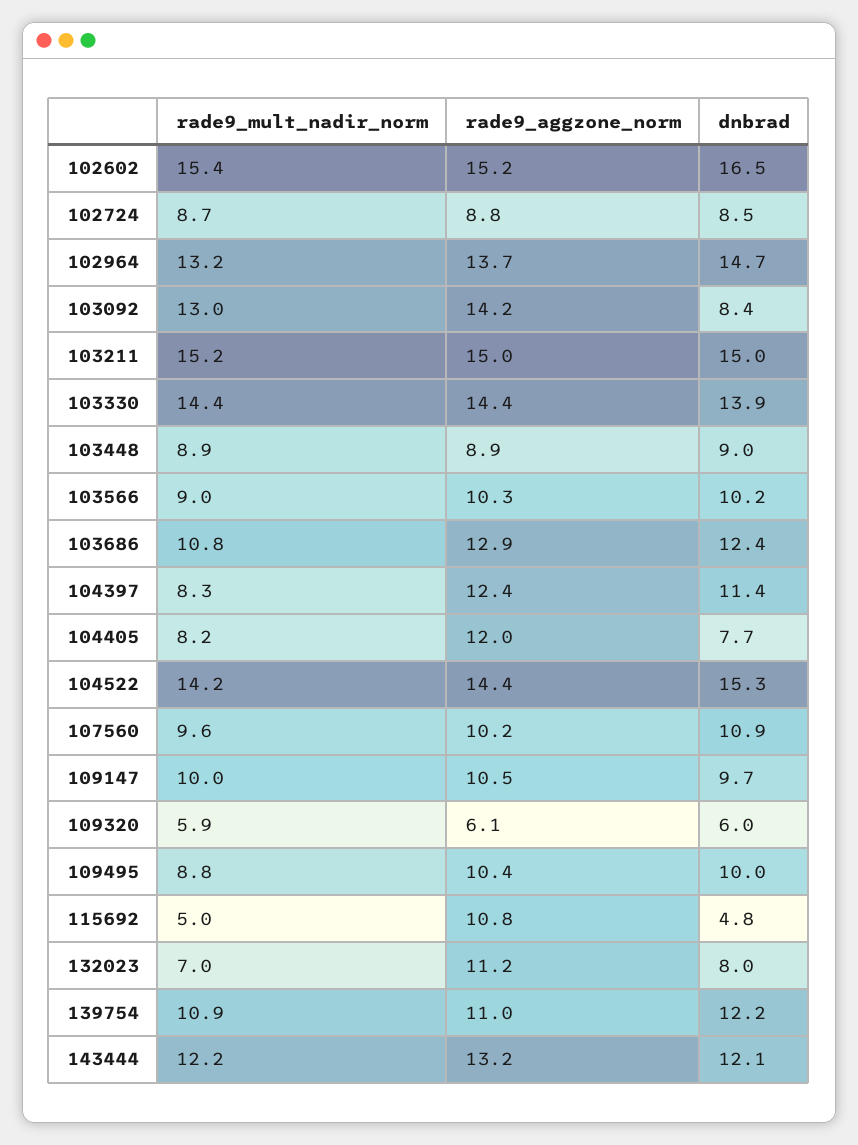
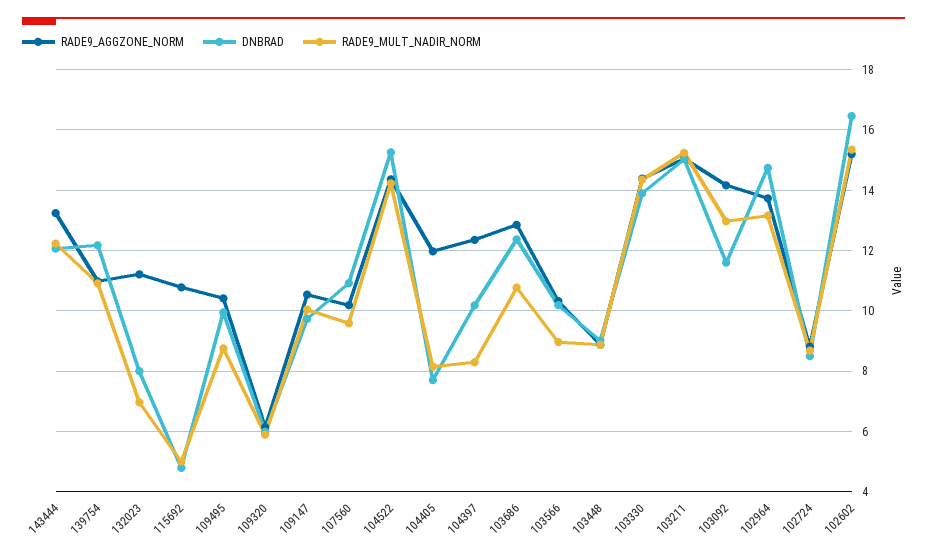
dnbrad, 103092: 8.4 -> 11.6
dnbrad, 104397: 11.4 -> 10.2

